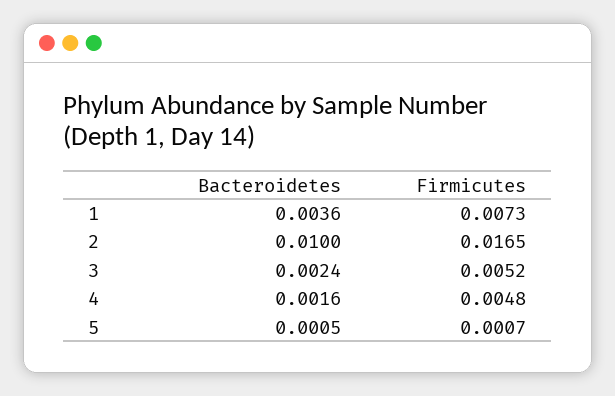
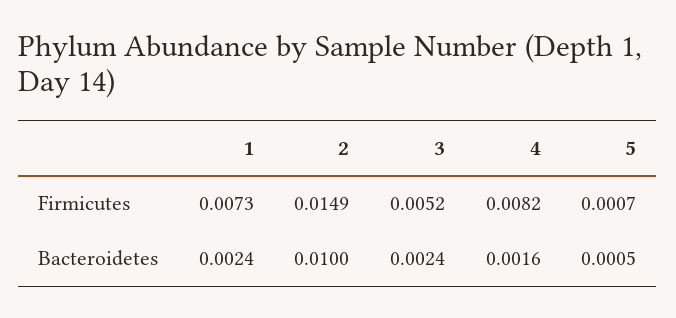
Bacteroidetes, 1: 0.0036 -> 0.0024
Firmicutes, 2: 0.0165 -> 0.0149
Firmicutes, 4: 0.0048 -> 0.0082

